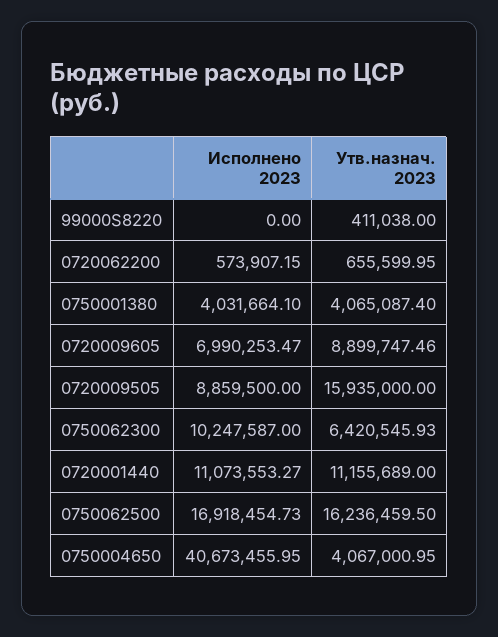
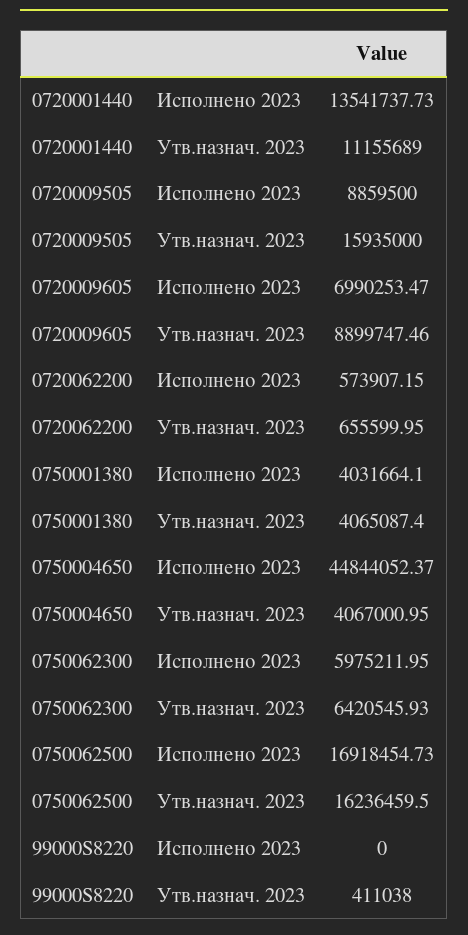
Исполнено 2023, 0750062300: 10247587 -> 5975211.95
Исполнено 2023, 0720001440: 11073553.27 -> 13541737.73
Исполнено 2023, 0750004650: 40673455.95 -> 44844052.37

